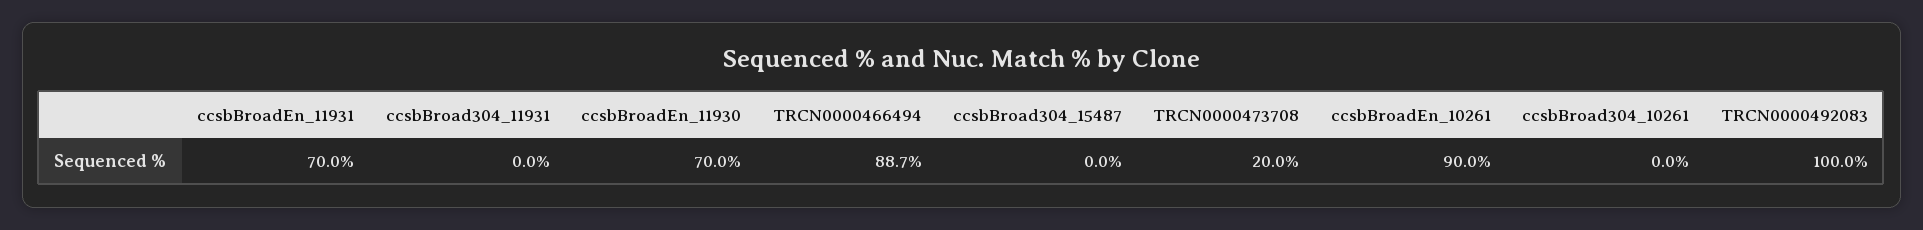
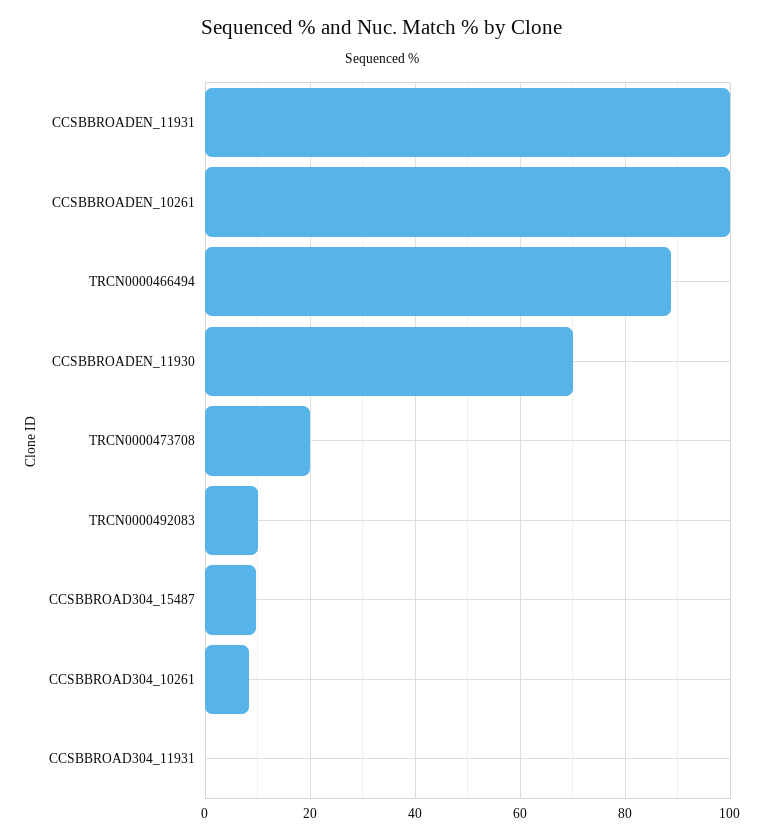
ccsbBroadEn_11931: 70 -> 100
ccsbBroad304_15487: 0 -> 10
ccsbBroadEn_10261: 90 -> 100
ccsbBroad304_10261: 0 -> 8
TRCN0000492083: 100 -> 10

